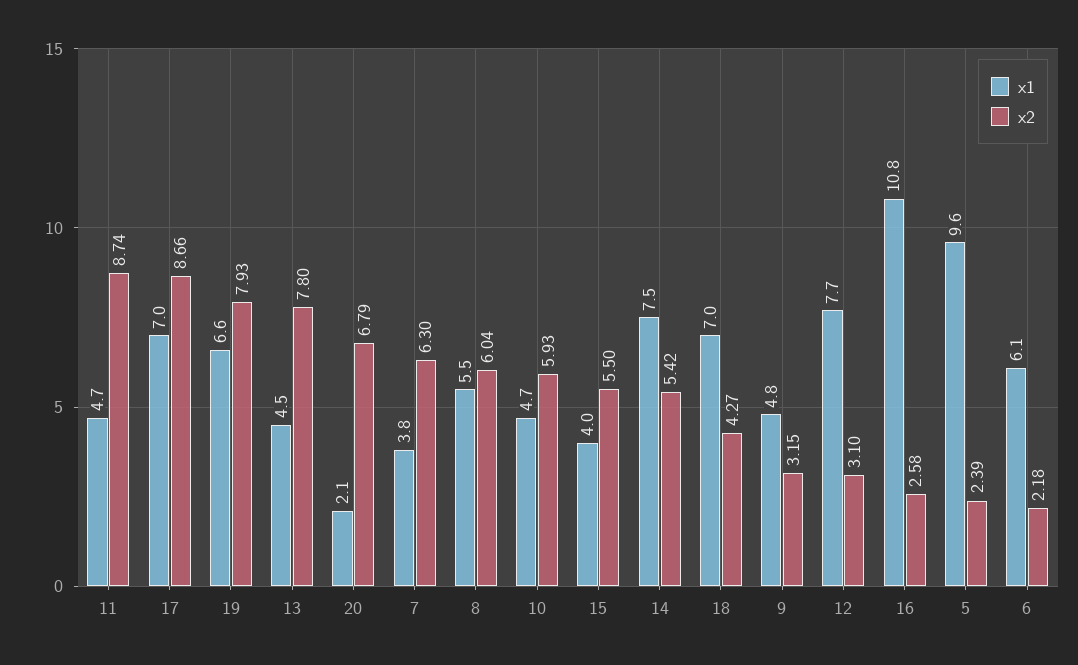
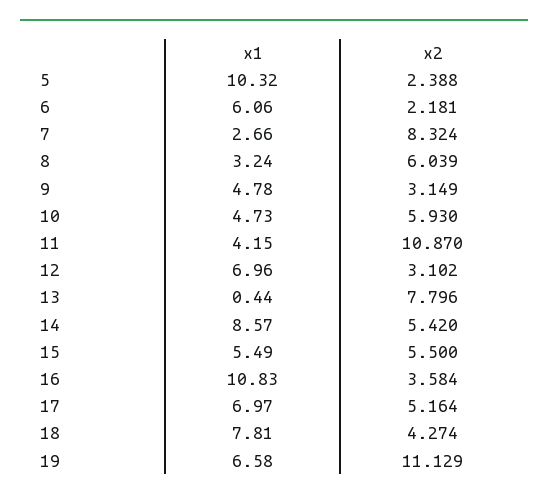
x1, 11: 4.7 -> 4.15
x2, 11: 8.74 -> 10.87
x2, 17: 8.66 -> 5.164
x2, 19: 7.93 -> 11.129
x1, 13: 4.5 -> 0.44
x1, 20: 2.1 -> none
x2, 20: 6.79 -> none
x1, 7: 3.8 -> 2.66
x2, 7: 6.3 -> 8.324
x1, 8: 5.5 -> 3.24
x1, 15: 4 -> 5.49
x1, 14: 7.5 -> 8.57
x1, 18: 7 -> 7.81
x1, 12: 7.7 -> 6.96
x2, 16: 2.58 -> 3.584
x1, 5: 9.6 -> 10.32

